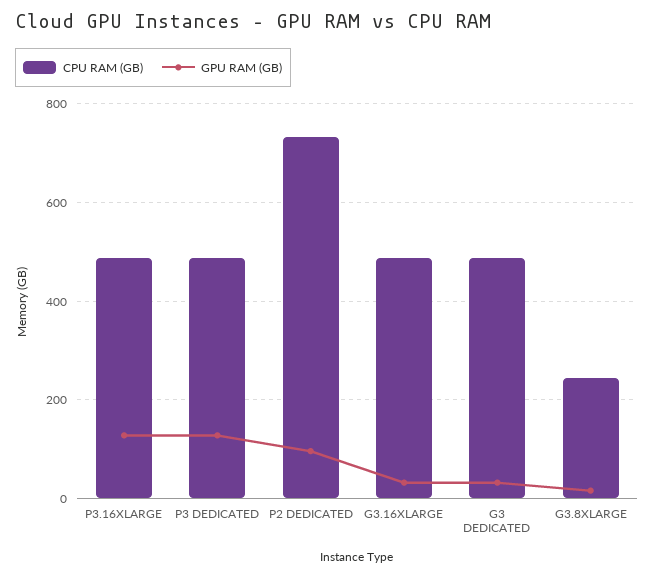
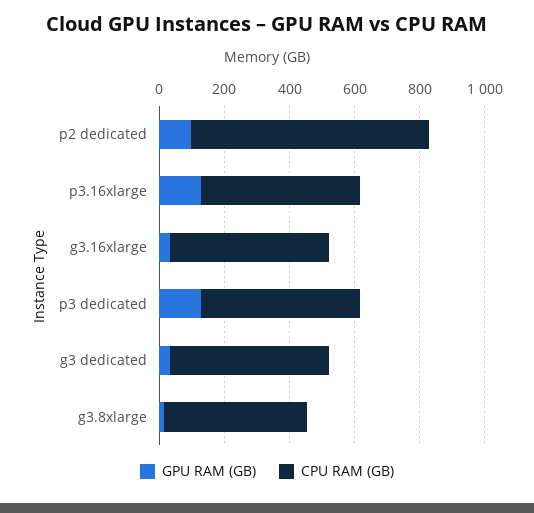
CPU RAM (GB), G3.8XLARGE: 240 -> 450

